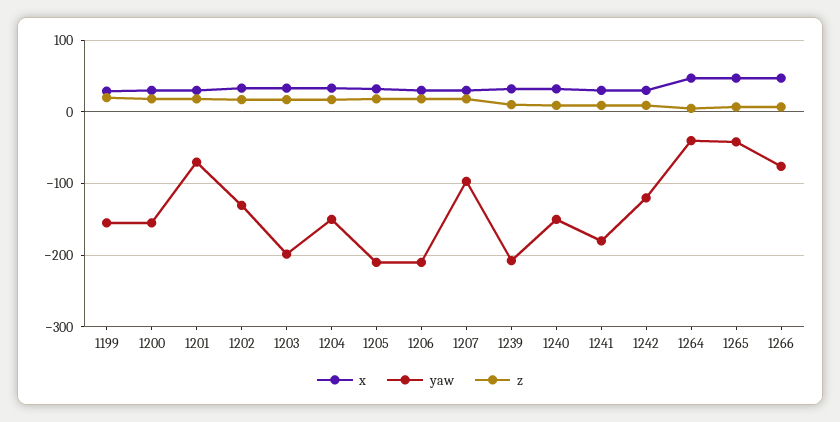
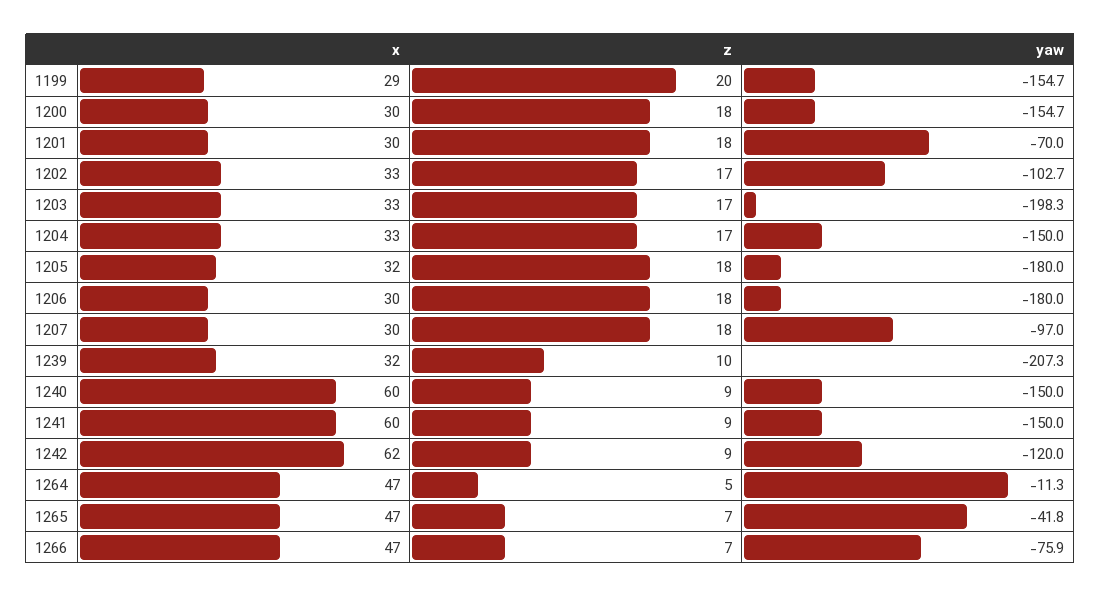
yaw, 1202: -130 -> -102.7
yaw, 1205: -210 -> -180
yaw, 1206: -210 -> -180
x, 1240: 30 -> 60
x, 1241: 30 -> 60
yaw, 1241: -180 -> -150
x, 1242: 30 -> 62
yaw, 1264: -40 -> -11.3

